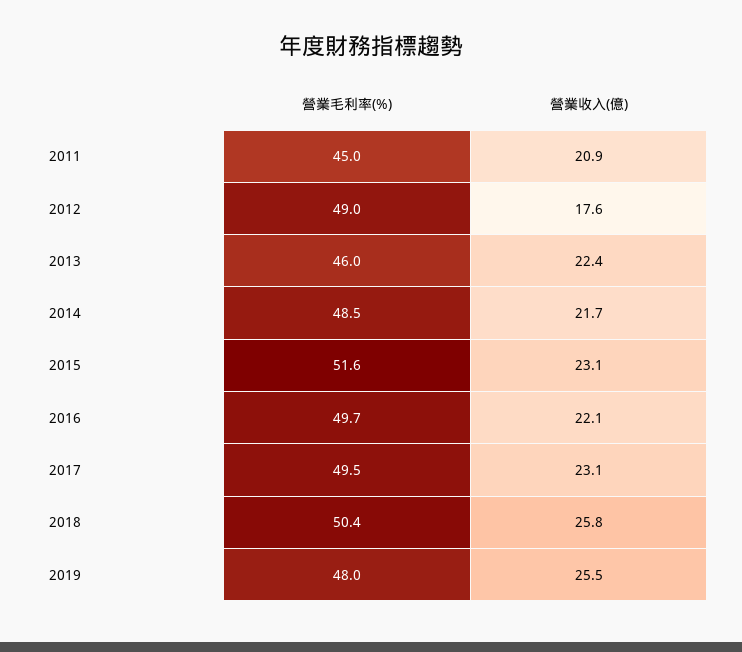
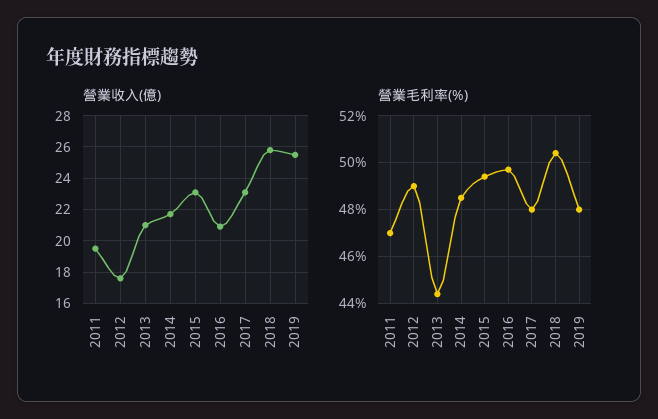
營業毛利率(%), 2011: 45 -> 47
營業收入(億), 2011: 20.9 -> 19.5
營業毛利率(%), 2013: 46 -> 44.5
營業收入(億), 2013: 22.4 -> 21
營業毛利率(%), 2015: 51.6 -> 49.5
營業收入(億), 2016: 22.1 -> 21
營業毛利率(%), 2017: 49.5 -> 48

